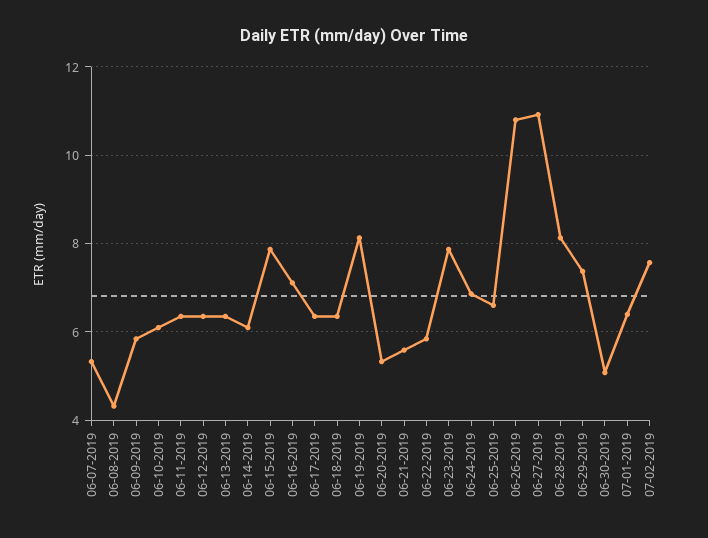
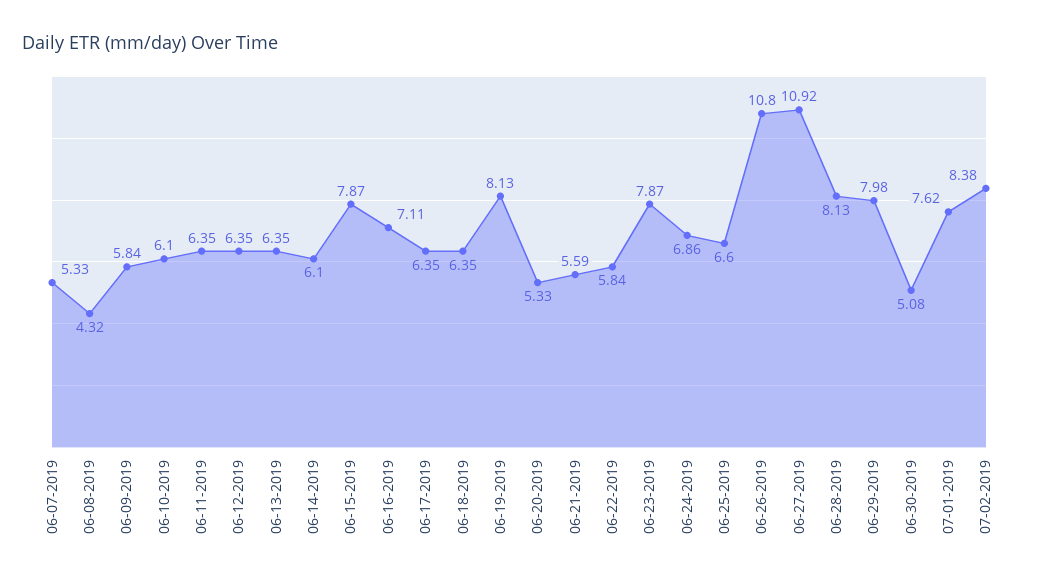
06-29-2019: 7.4 -> 7.98
07-01-2019: 6.4 -> 7.62
07-02-2019: 7.6 -> 8.38

